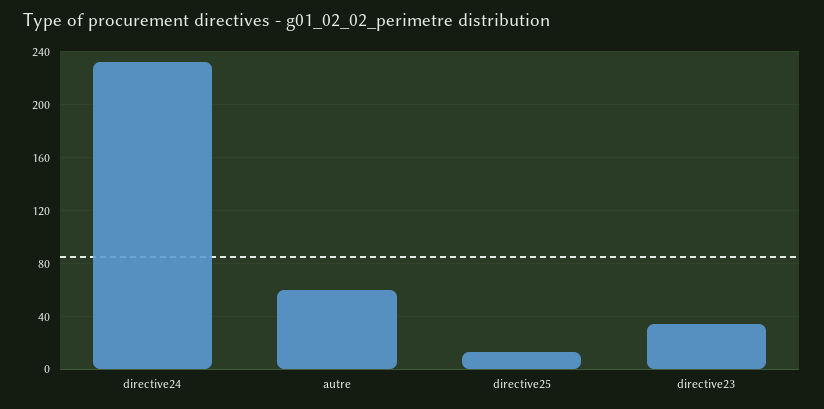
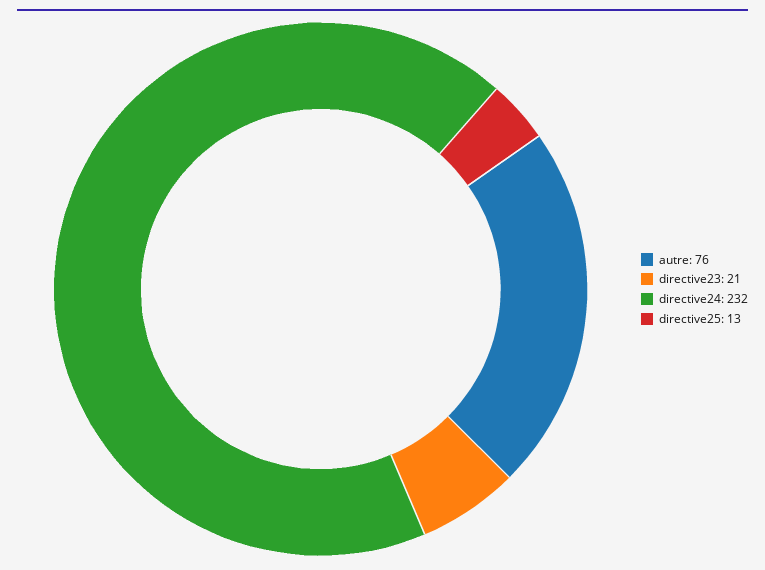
autre: 60 -> 76
directive23: 35 -> 21

